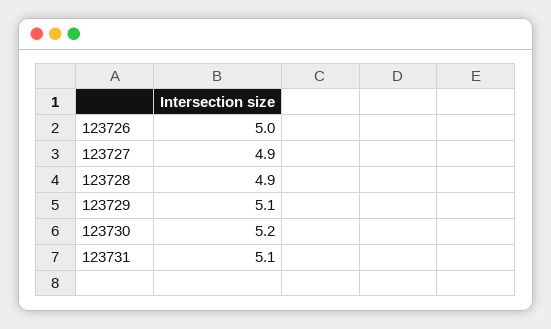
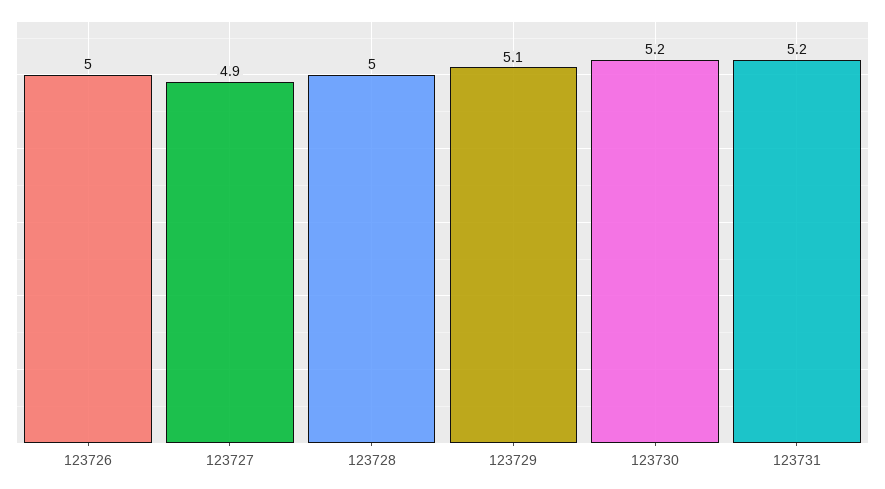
123728: 4.9 -> 5
123731: 5.1 -> 5.2

